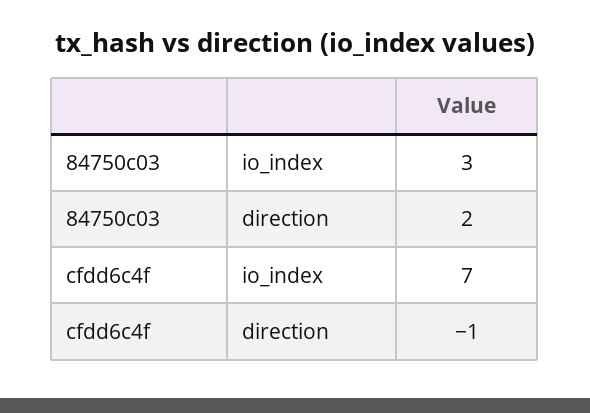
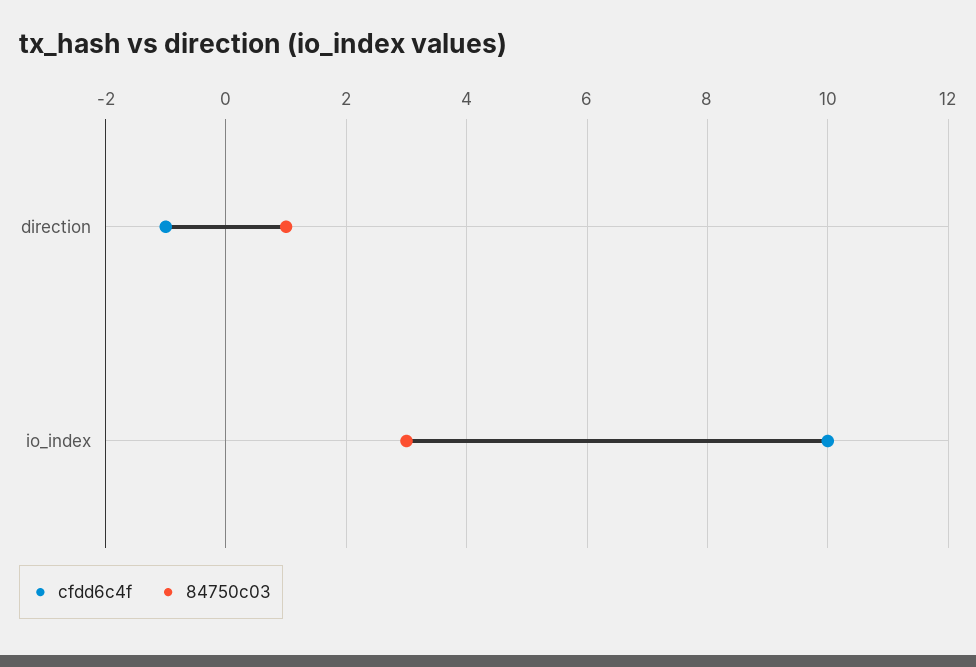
84750c03, direction: 2 -> 1
cfdd6c4f, io_index: 7 -> 10

